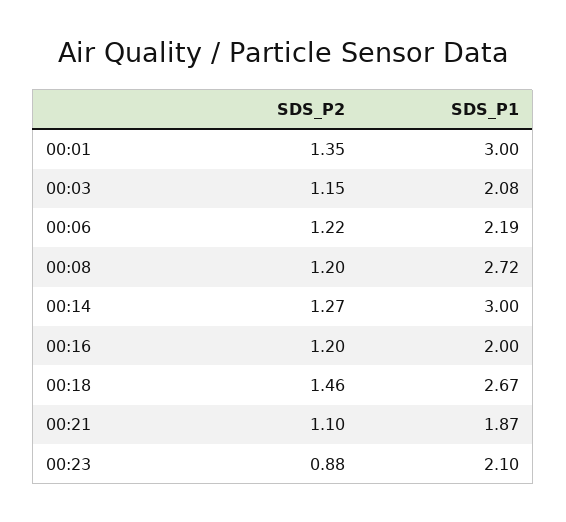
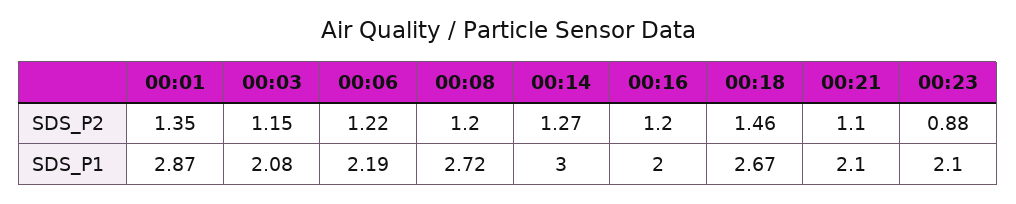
SDS_P1, 00:01: 3 -> 2.87
SDS_P1, 00:21: 1.87 -> 2.1

